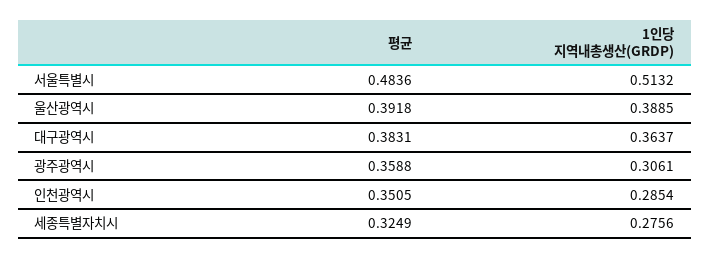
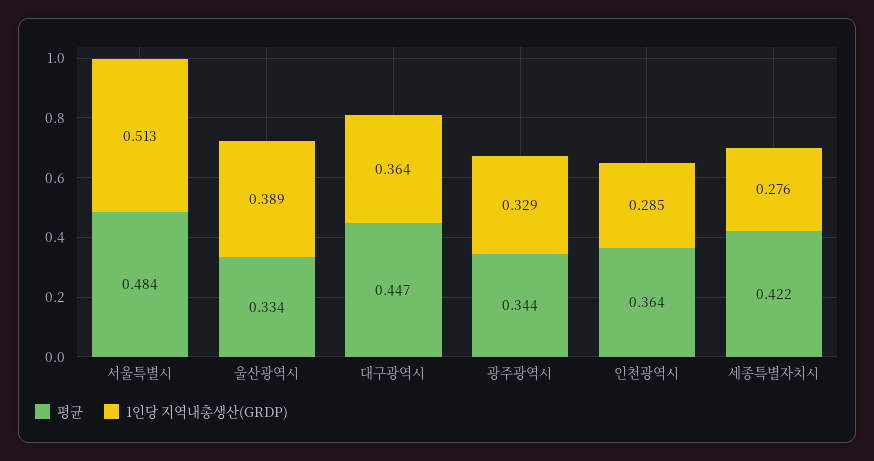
평균, 울산광역시: 0.3918 -> 0.334
평균, 대구광역시: 0.3831 -> 0.447
평균, 광주광역시: 0.3588 -> 0.344
1인당 지역내총생산(GRDP), 광주광역시: 0.3061 -> 0.329
평균, 인천광역시: 0.3505 -> 0.364
평균, 세종특별자치시: 0.3249 -> 0.422

